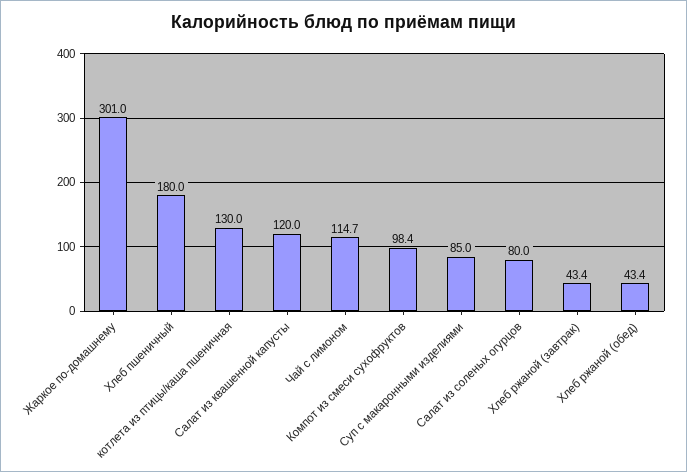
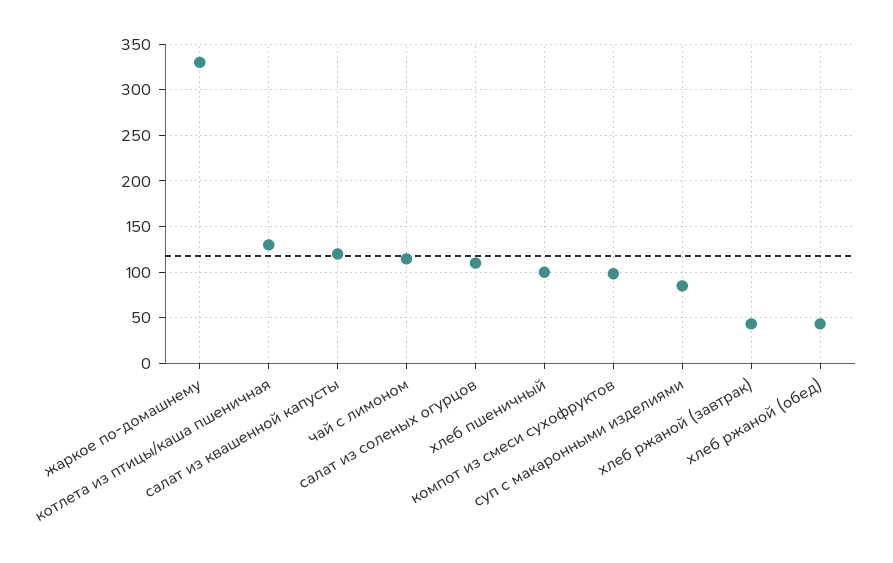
Жаркое по-домашнему: 301 -> 330
Хлеб пшеничный: 180 -> 100
Салат из соленых огурцов: 80 -> 110

